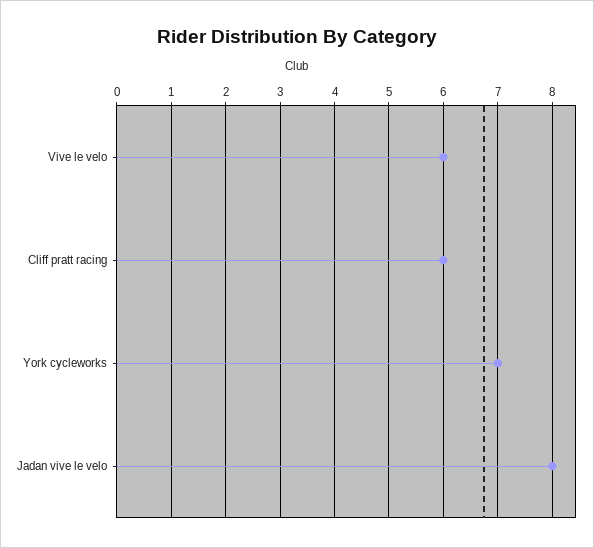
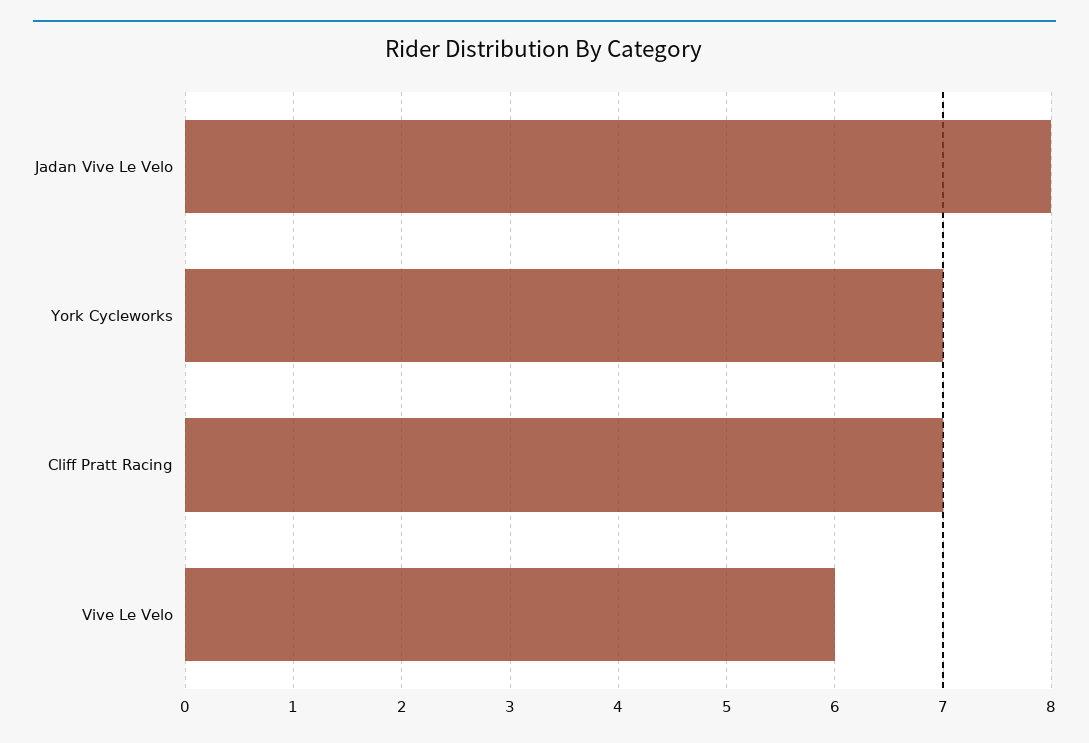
Cliff pratt racing: 6 -> 7

